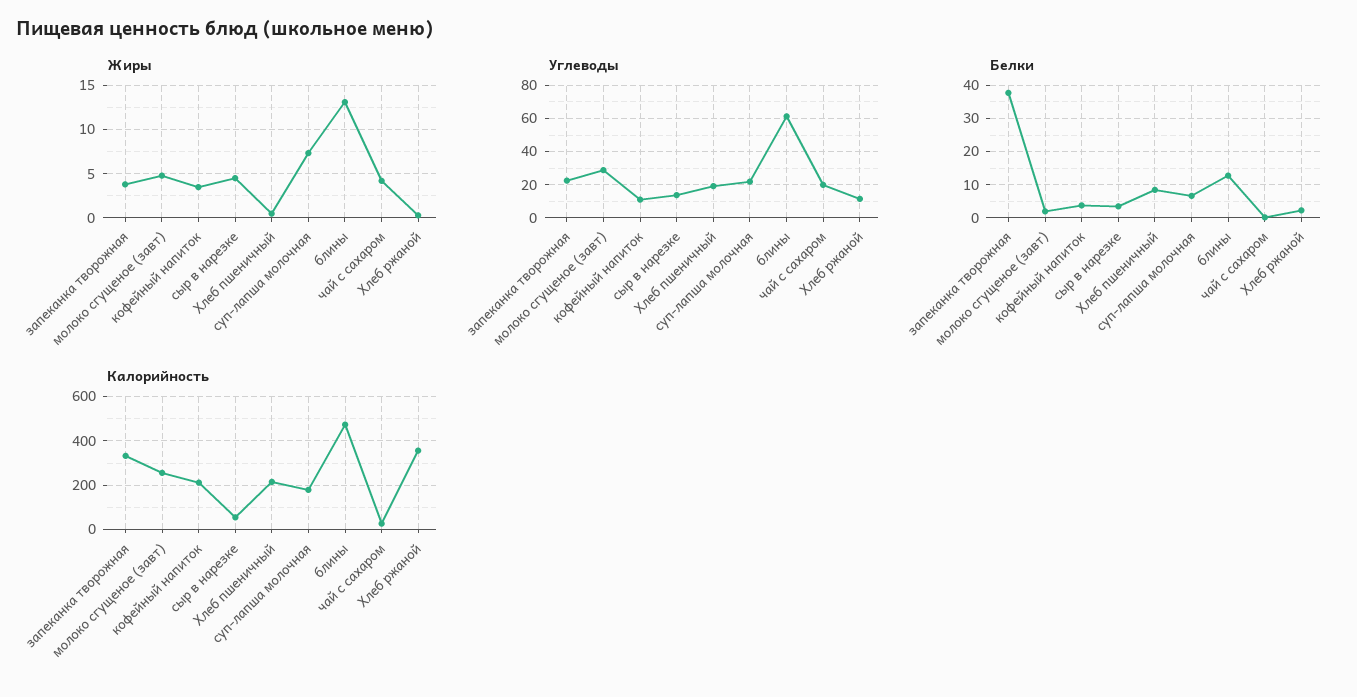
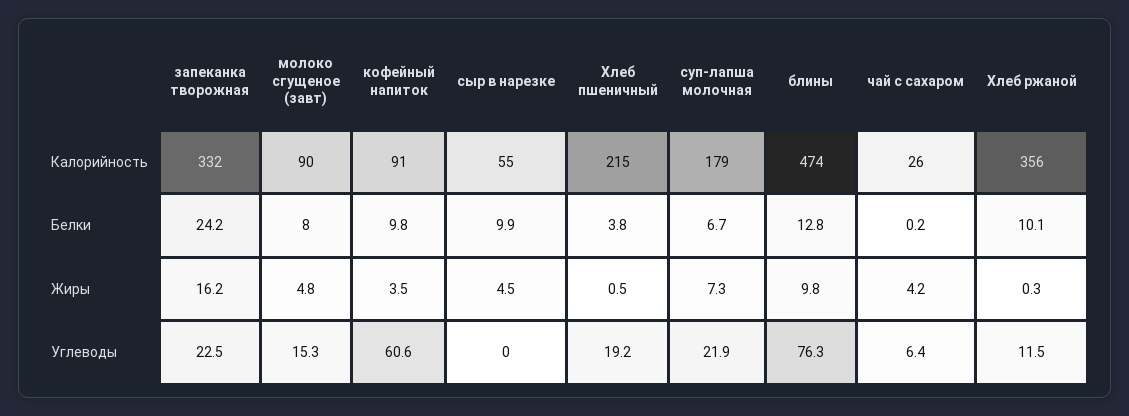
Жиры, запеканка творожная: 4 -> 16.2
Жиры, блины: 13 -> 9.8
Углеводы, молоко сгущеное (завт): 30 -> 15.3
Углеводы, кофейный напиток: 10 -> 60.6
Углеводы, сыр в нарезке: 15 -> 0
Углеводы, блины: 60 -> 76.3
Углеводы, чай с сахаром: 20 -> 6.4
Белки, запеканка творожная: 38 -> 24.2
Белки, молоко сгущеное (завт): 2 -> 8
Белки, кофейный напиток: 4 -> 9.8
Белки, сыр в нарезке: 4 -> 9.9
Белки, Хлеб пшеничный: 8 -> 3.8
Белки, Хлеб ржаной: 2 -> 10.1
Калорийность, молоко сгущеное (завт): 250 -> 90
Калорийность, кофейный напиток: 200 -> 91

